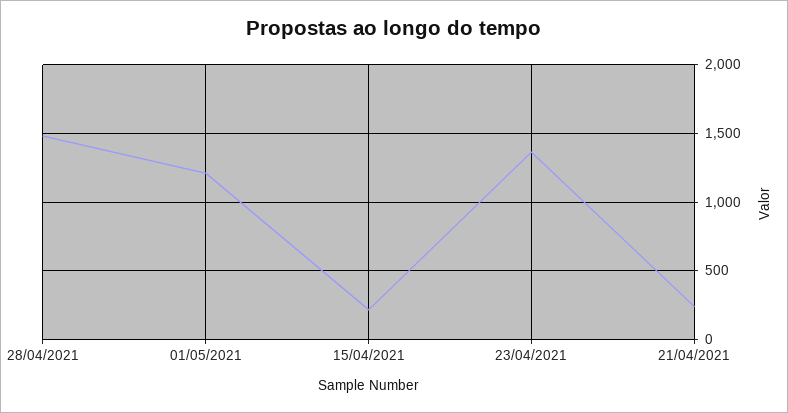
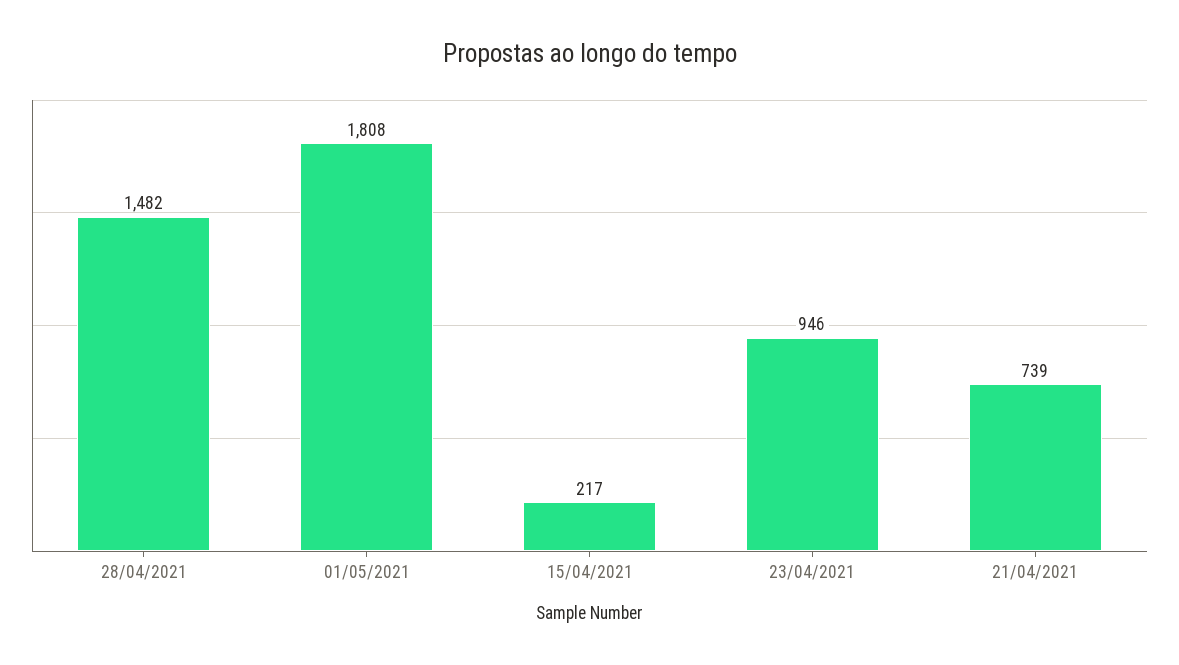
01/05/2021: 1200 -> 1808
23/04/2021: 1350 -> 946
21/04/2021: 250 -> 739

